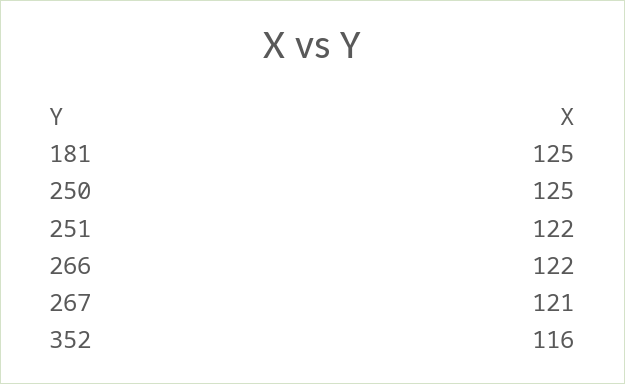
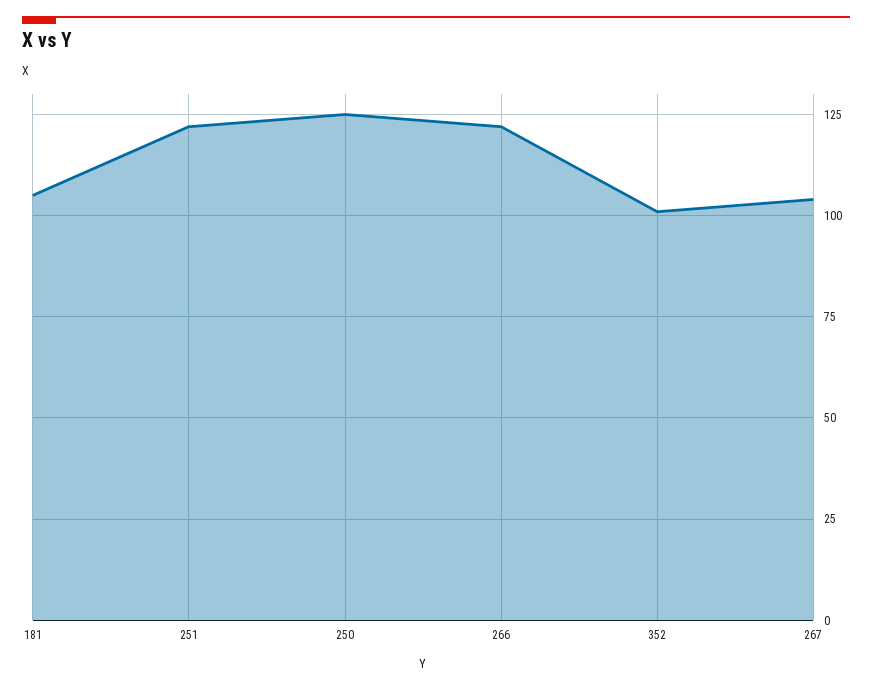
181: 125 -> 105
267: 121 -> 105
352: 116 -> 100

